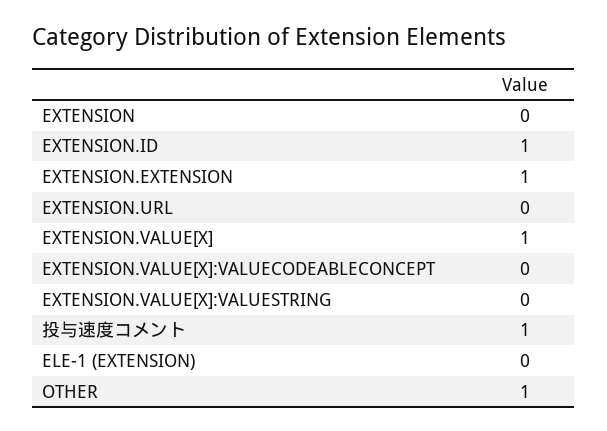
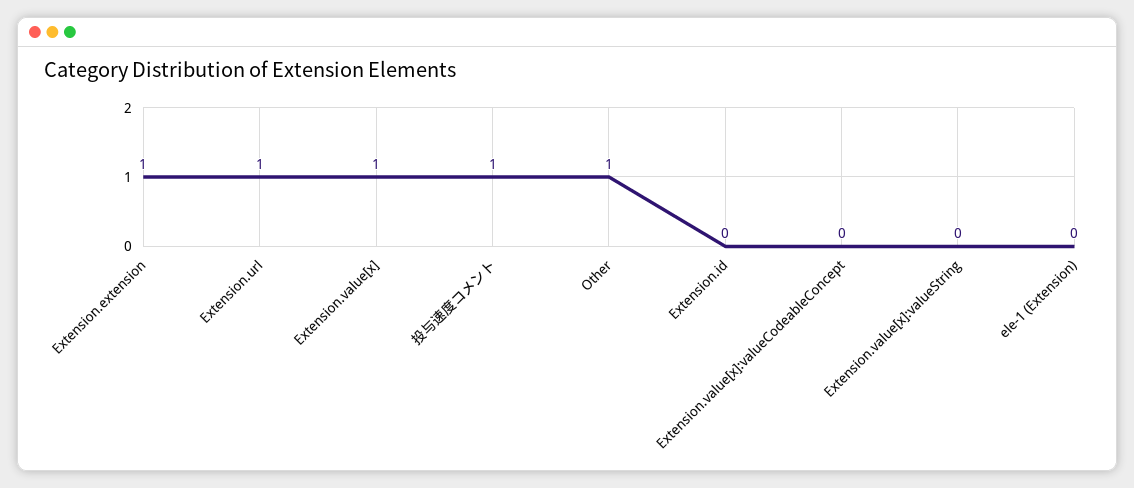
EXTENSION: 0 -> none
EXTENSION.ID: 1 -> 0
EXTENSION.URL: 0 -> 1

